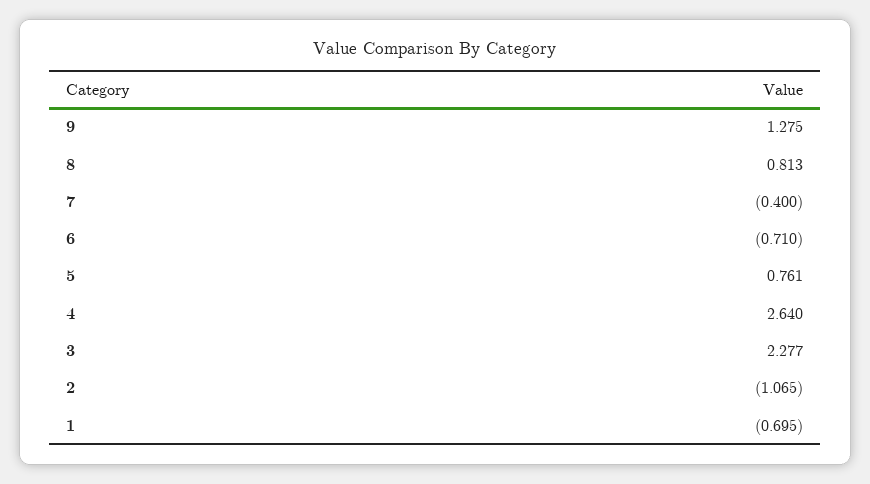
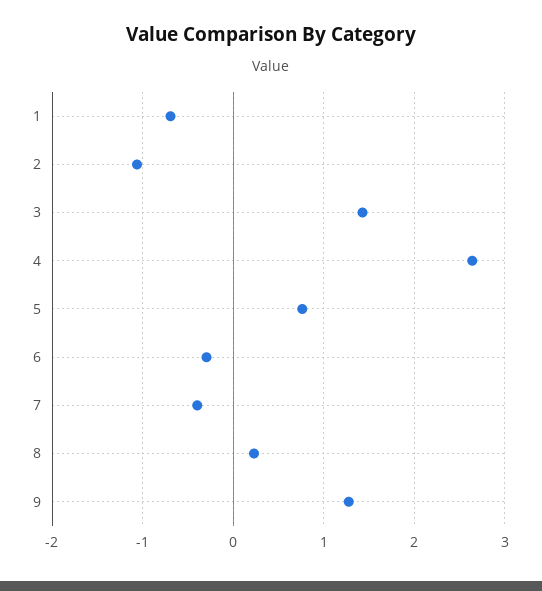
8: 0.813 -> 0.2
6: -0.71 -> -0.3
3: 2.277 -> 1.4

